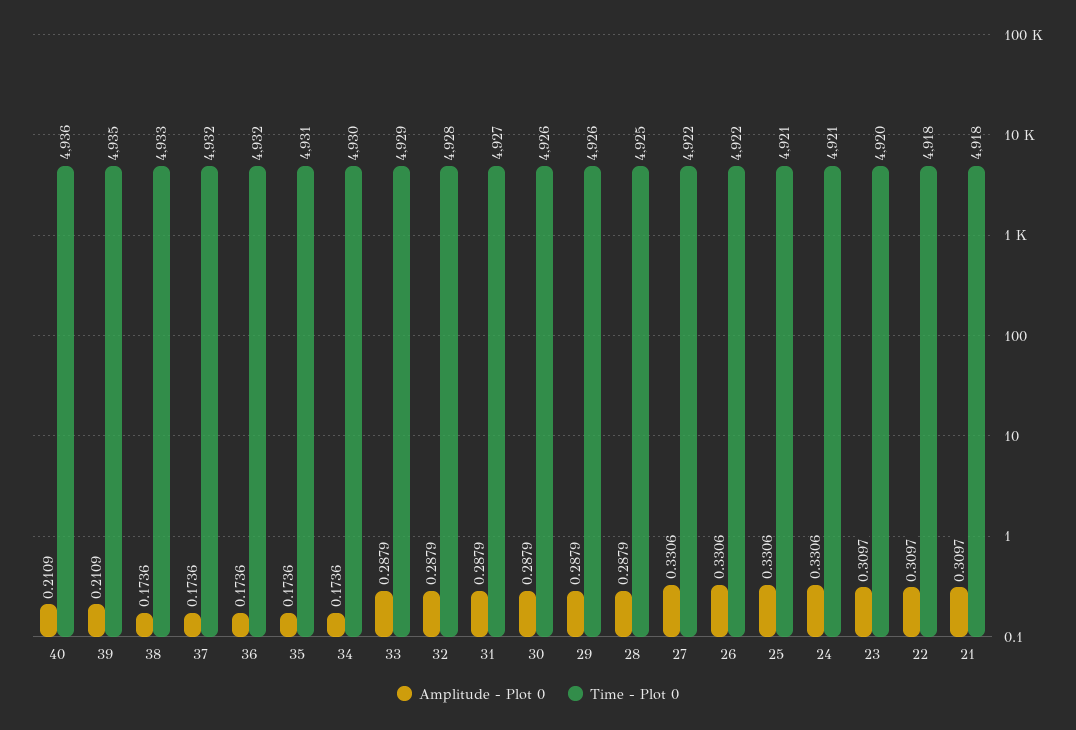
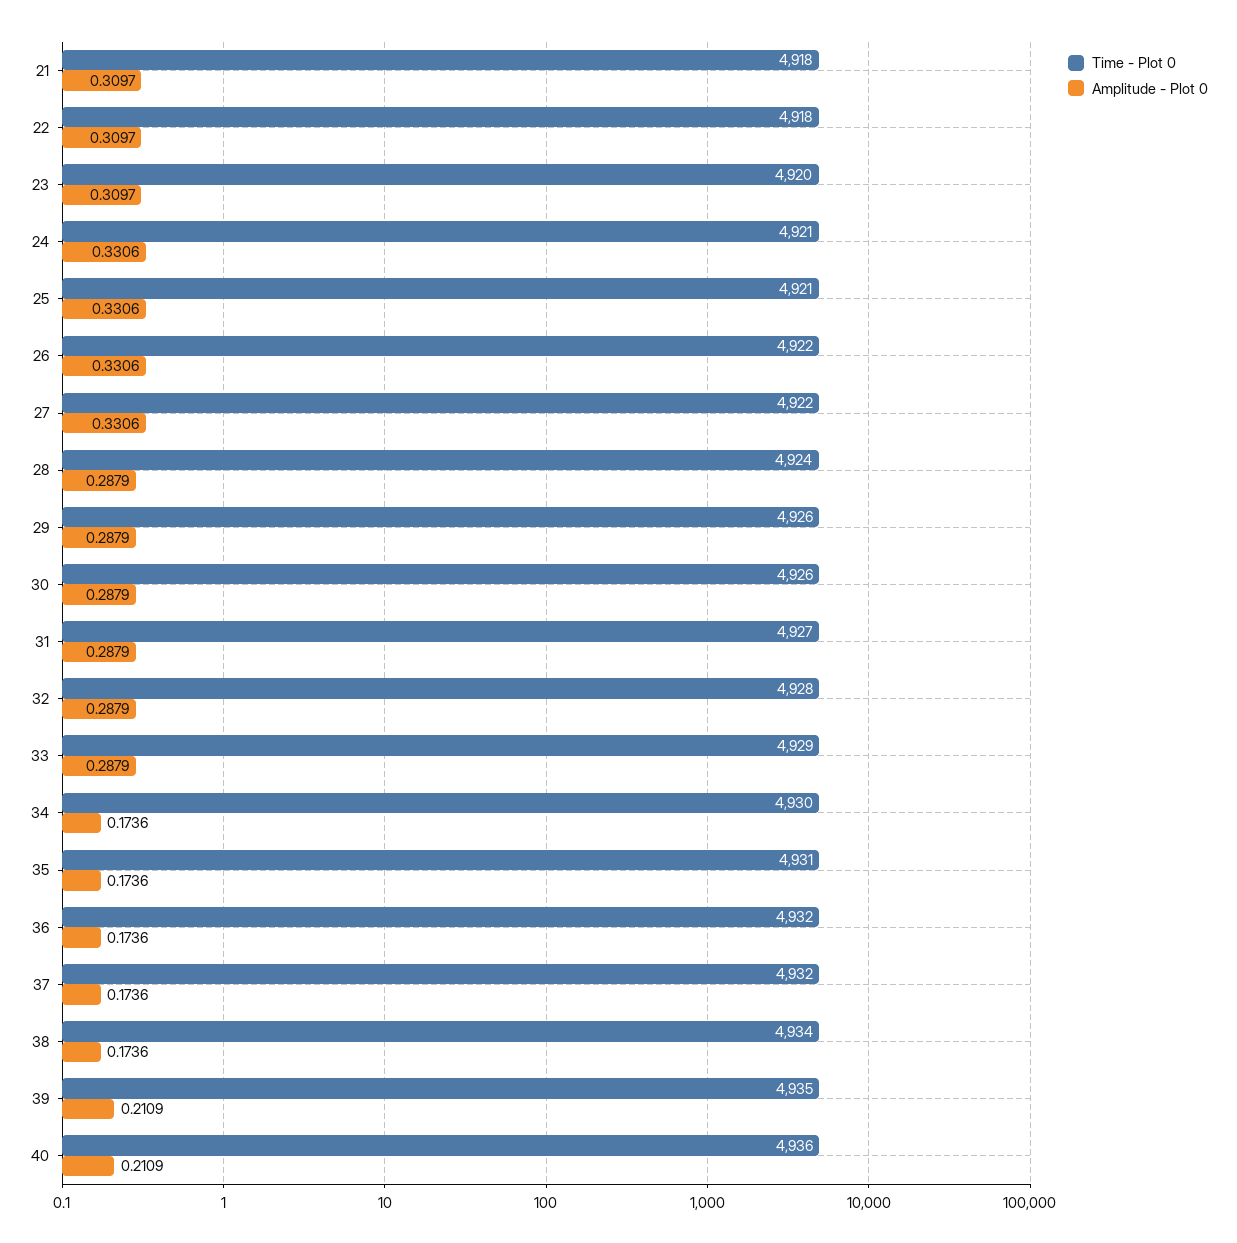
Time - Plot 0, 38: 4933 -> 4934
Time - Plot 0, 28: 4925 -> 4924

